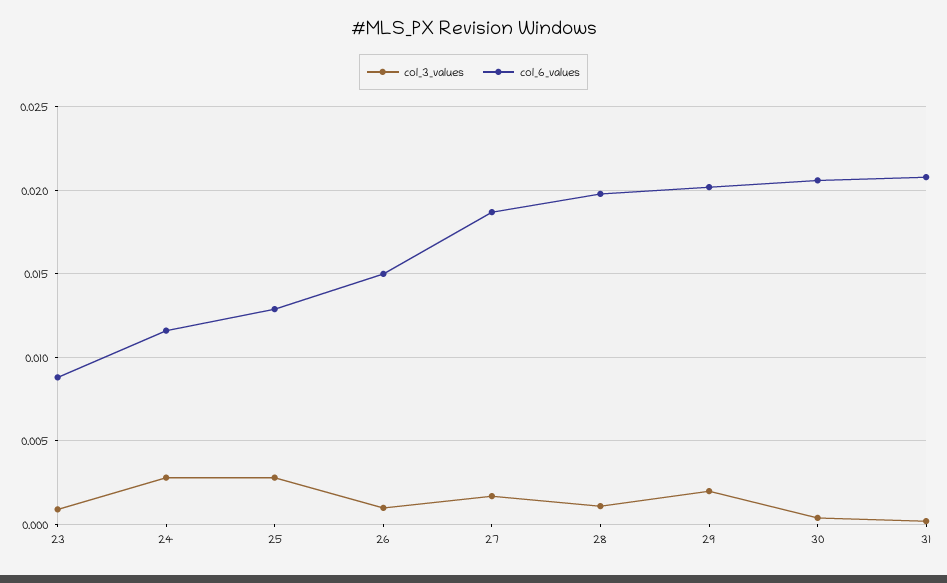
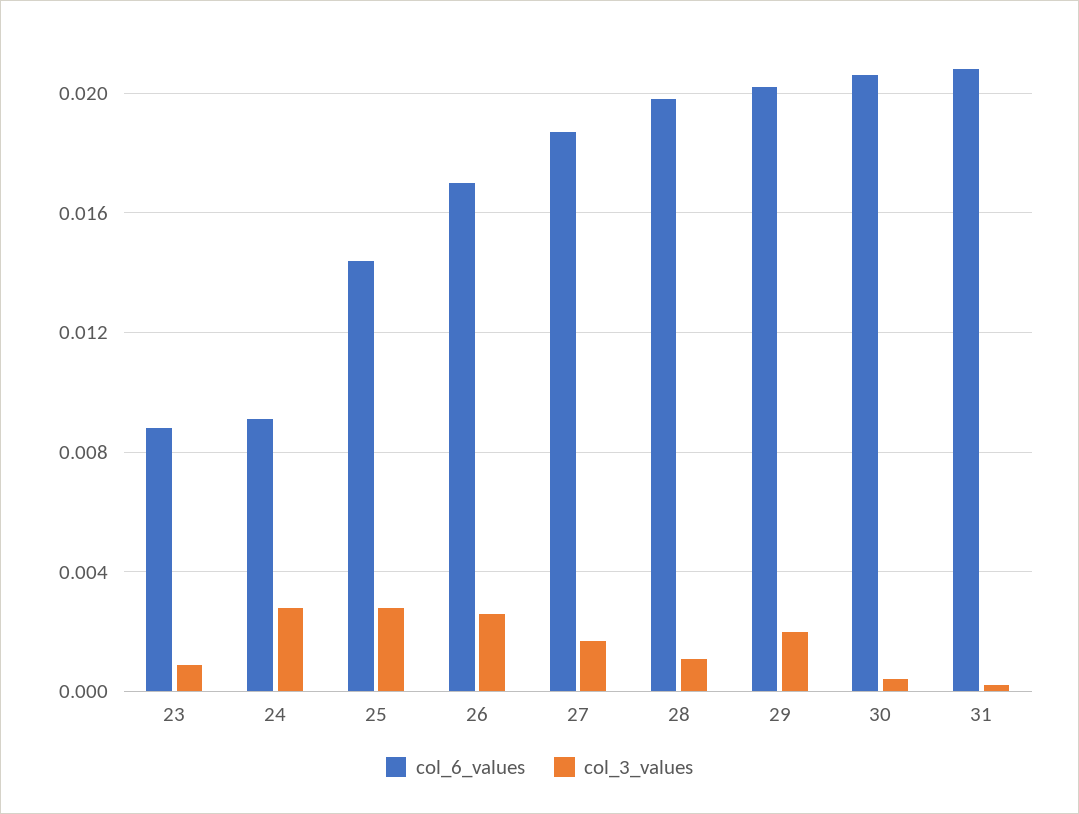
col_6_values, 24: 0.0115 -> 0.009
col_6_values, 25: 0.013 -> 0.0145
col_3_values, 26: 0.001 -> 0.0025
col_6_values, 26: 0.015 -> 0.017

